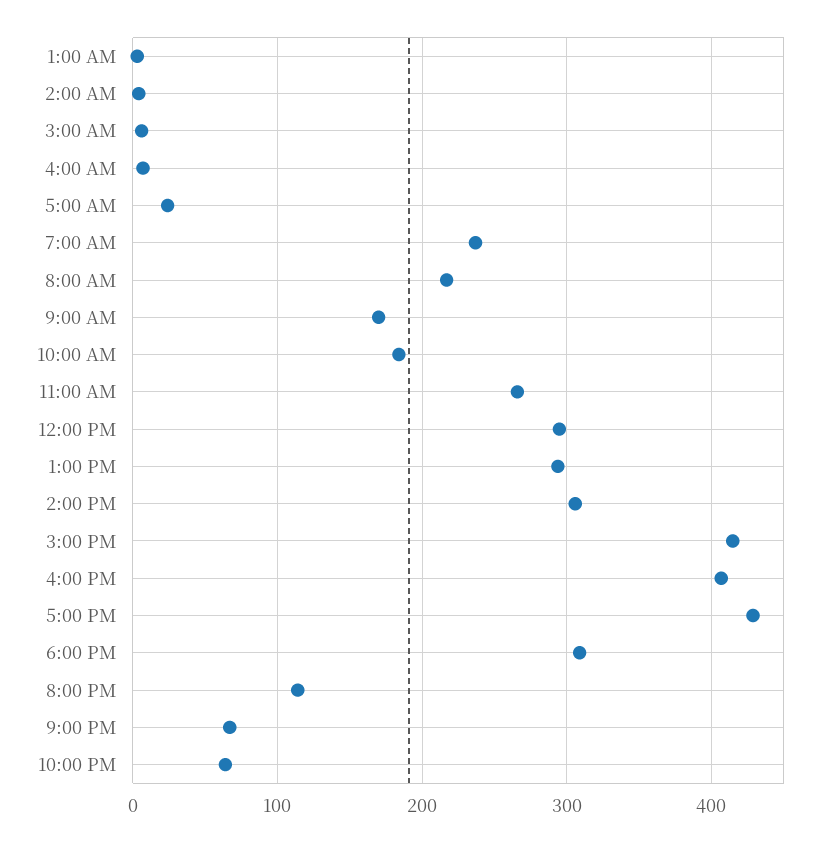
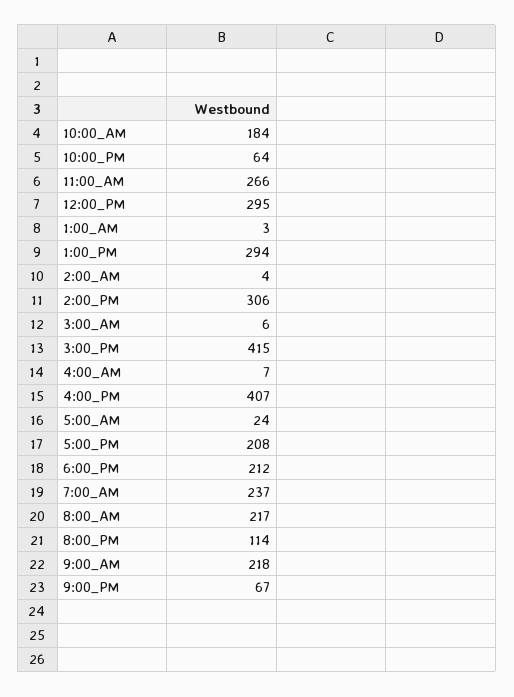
9:00 AM: 170 -> 218
5:00 PM: 430 -> 208
6:00 PM: 310 -> 212

